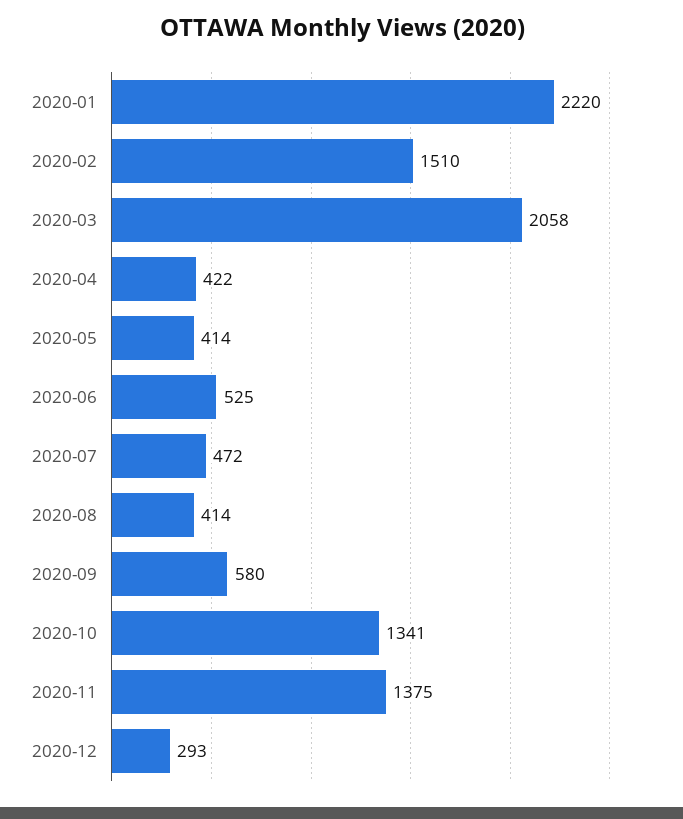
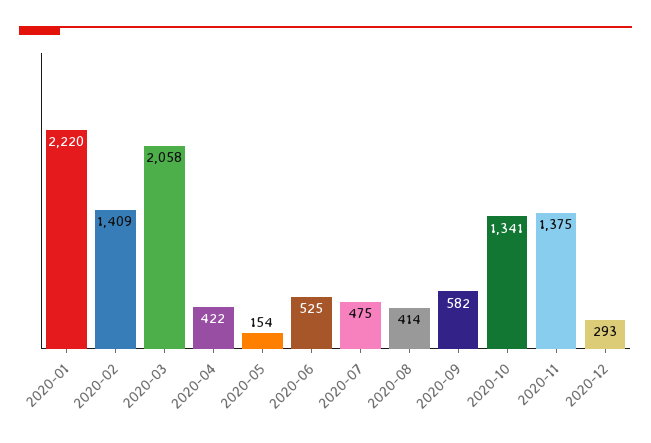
2020-02: 1510 -> 1409
2020-05: 414 -> 154
2020-07: 472 -> 475
2020-09: 580 -> 582

